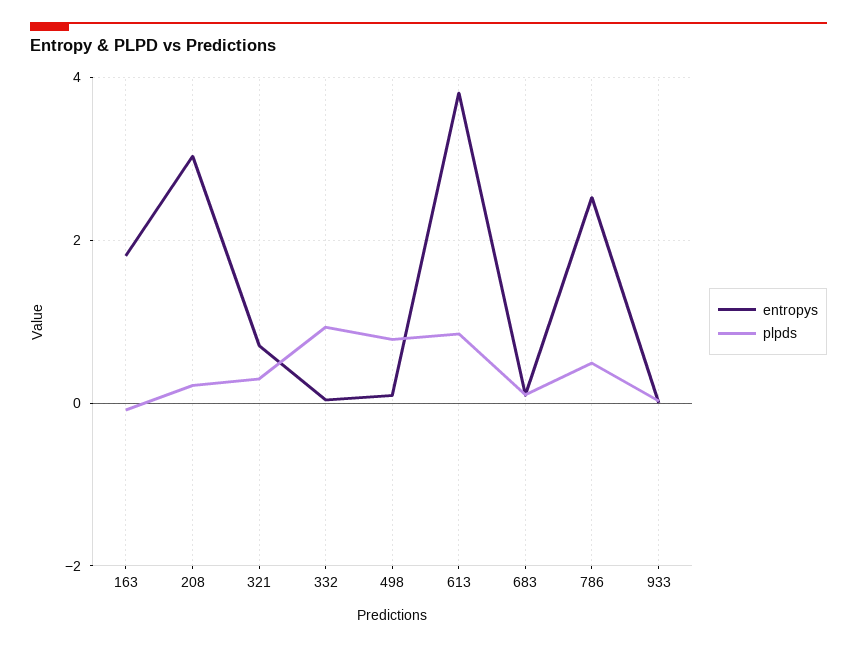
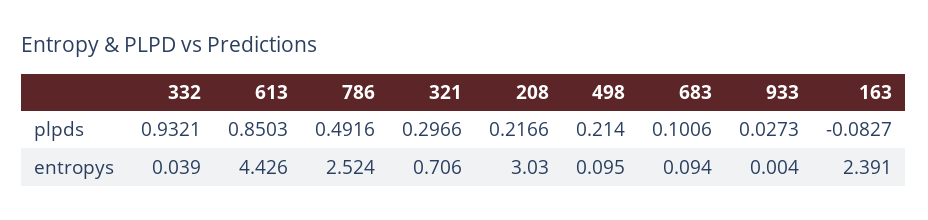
entropys, 163: 1.8 -> 2.391
plpds, 498: 0.8 -> 0.214
entropys, 613: 3.8 -> 4.426

